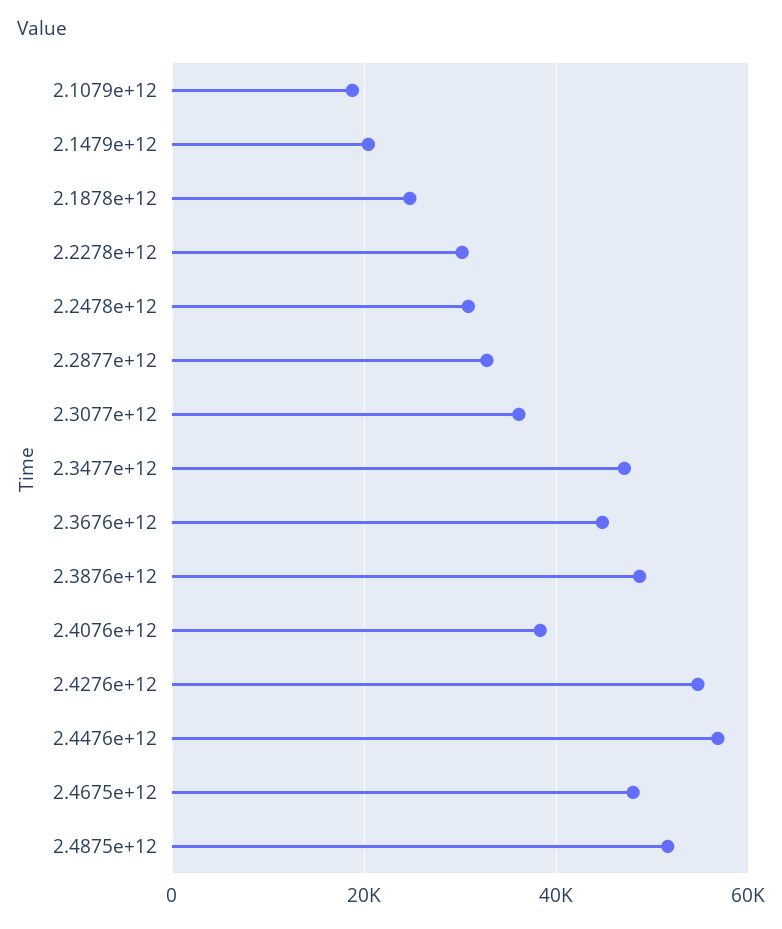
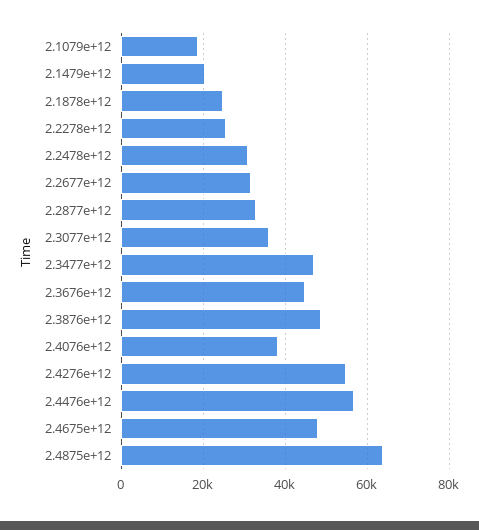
2.2278e+12: 30000 -> 26000
2.4875e+12: 52000 -> 64000
2.2677e+12: none -> 32000

